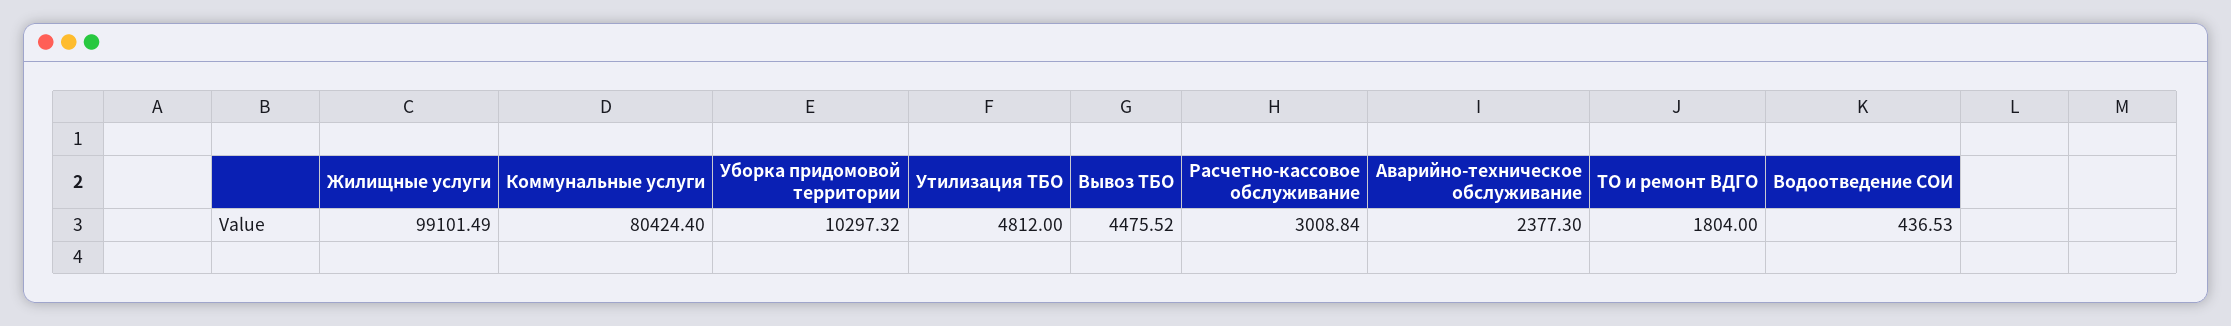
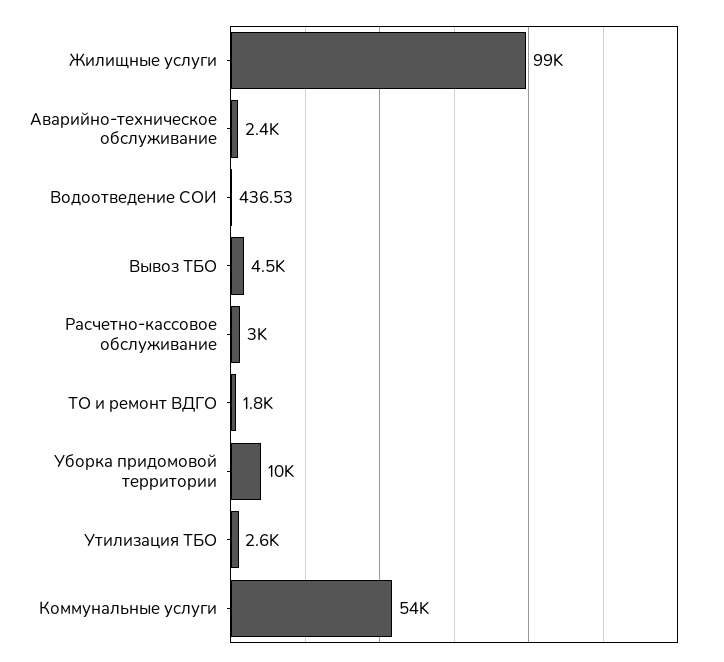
Коммунальные услуги: 80424.4 -> 54000
Утилизация ТБО: 4812 -> 2600

